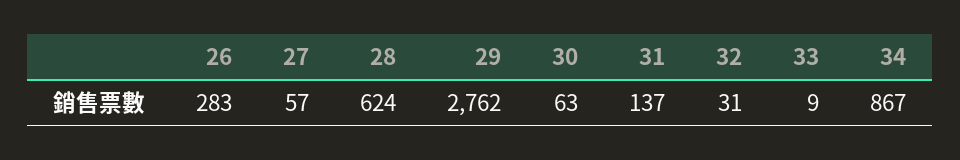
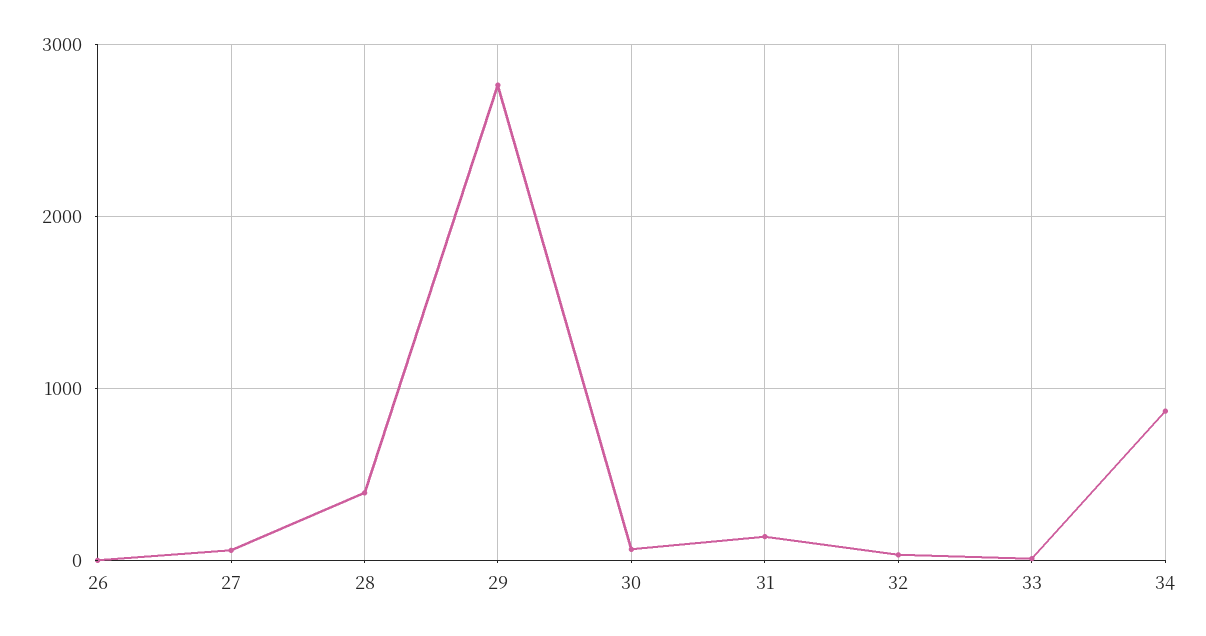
26: 283 -> 0
28: 624 -> 400

